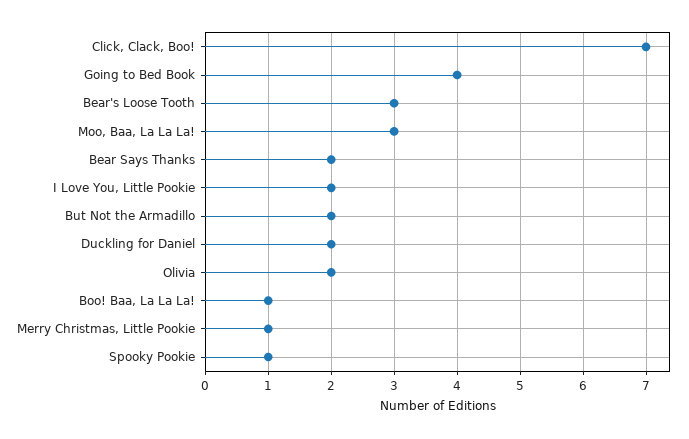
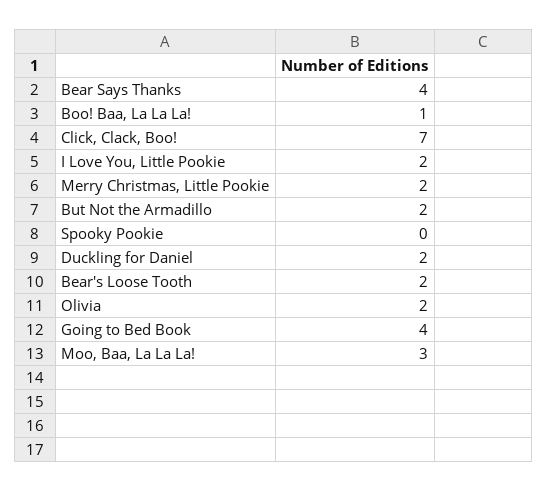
Bear's Loose Tooth: 3 -> 2
Bear Says Thanks: 2 -> 4
Merry Christmas, Little Pookie: 1 -> 2
Spooky Pookie: 1 -> 0

